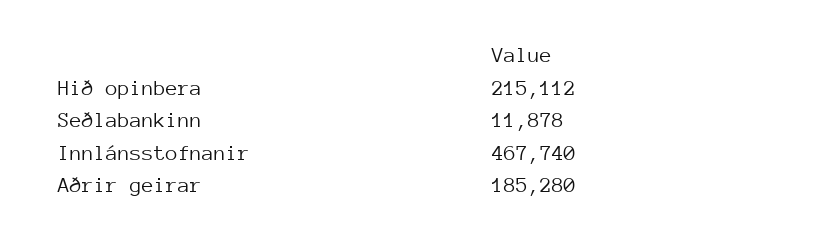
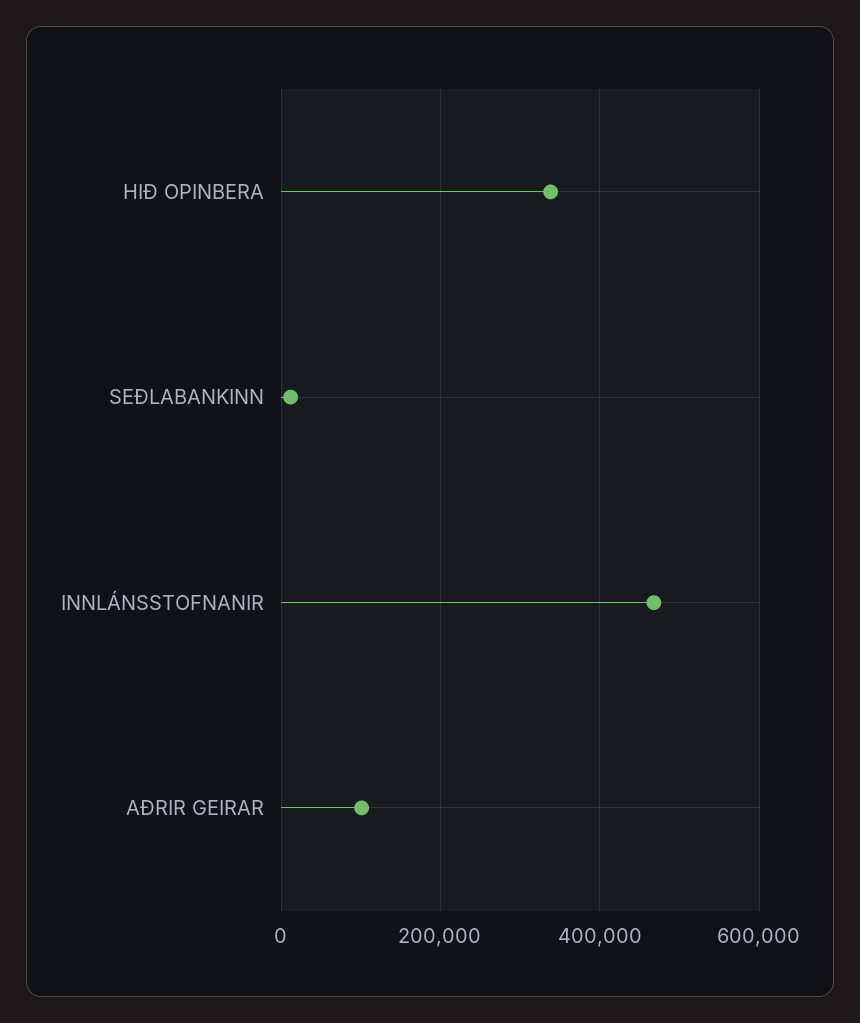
Hið opinbera: 215112 -> 340000
Aðrir geirar: 185280 -> 100000

